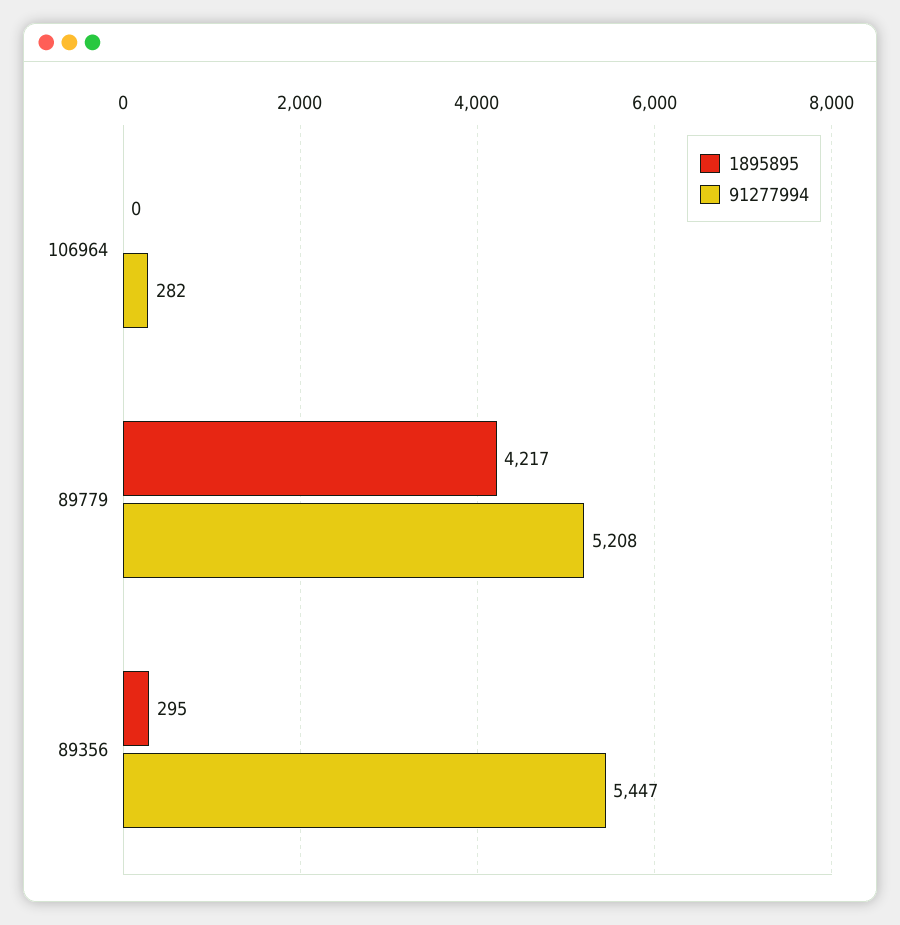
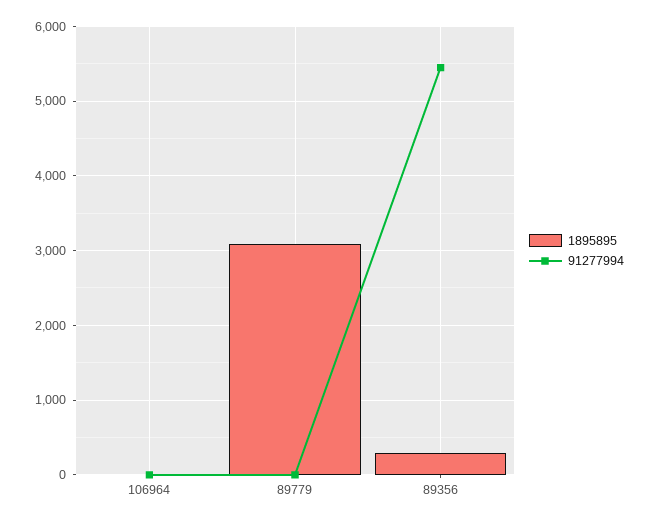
91277994, 106964: 282 -> 0
1895895, 89779: 4217 -> 3100
91277994, 89779: 5208 -> 0

